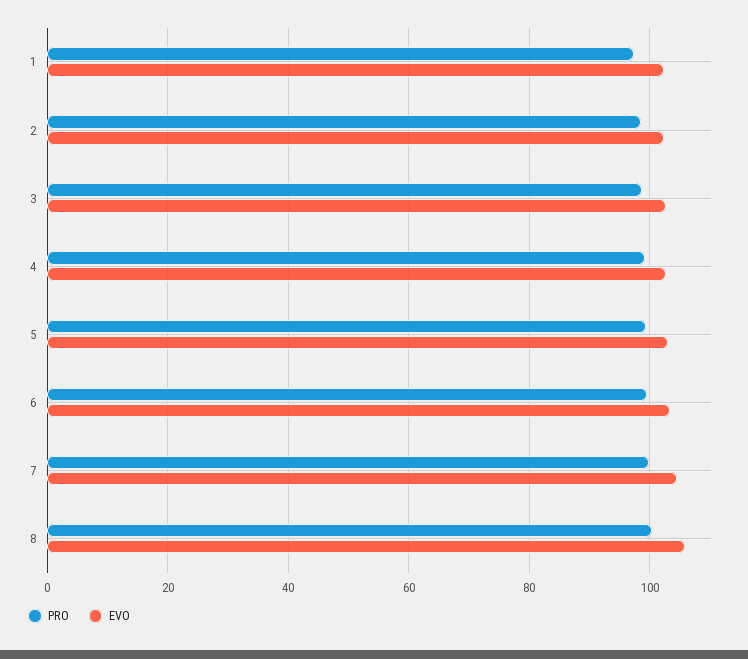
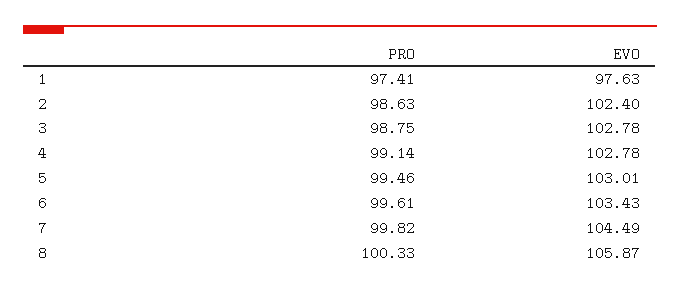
EVO, 1: 102 -> 97.63

